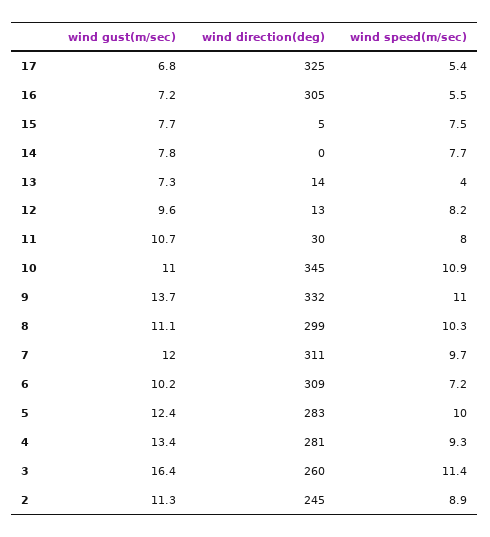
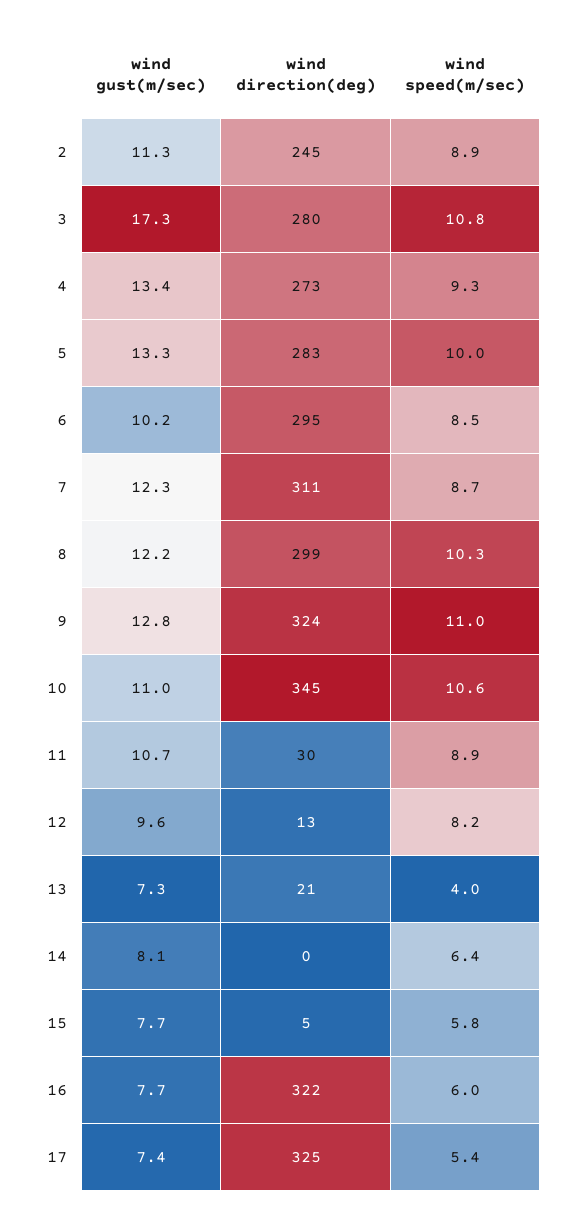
wind gust(m/sec), 17: 6.8 -> 7.4
wind gust(m/sec), 16: 7.2 -> 7.7
wind direction(deg), 16: 305 -> 322
wind speed(m/sec), 16: 5.5 -> 6
wind speed(m/sec), 15: 7.5 -> 5.8
wind gust(m/sec), 14: 7.8 -> 8.1
wind speed(m/sec), 14: 7.7 -> 6.4
wind direction(deg), 13: 14 -> 21
wind speed(m/sec), 11: 8 -> 8.9
wind speed(m/sec), 10: 10.9 -> 10.6
wind gust(m/sec), 9: 13.7 -> 12.8
wind direction(deg), 9: 332 -> 324
wind gust(m/sec), 8: 11.1 -> 12.2
wind gust(m/sec), 7: 12 -> 12.3
wind speed(m/sec), 7: 9.7 -> 8.7
wind direction(deg), 6: 309 -> 295
wind speed(m/sec), 6: 7.2 -> 8.5
wind gust(m/sec), 5: 12.4 -> 13.3
wind direction(deg), 4: 281 -> 273
wind gust(m/sec), 3: 16.4 -> 17.3
wind direction(deg), 3: 260 -> 280
wind speed(m/sec), 3: 11.4 -> 10.8

